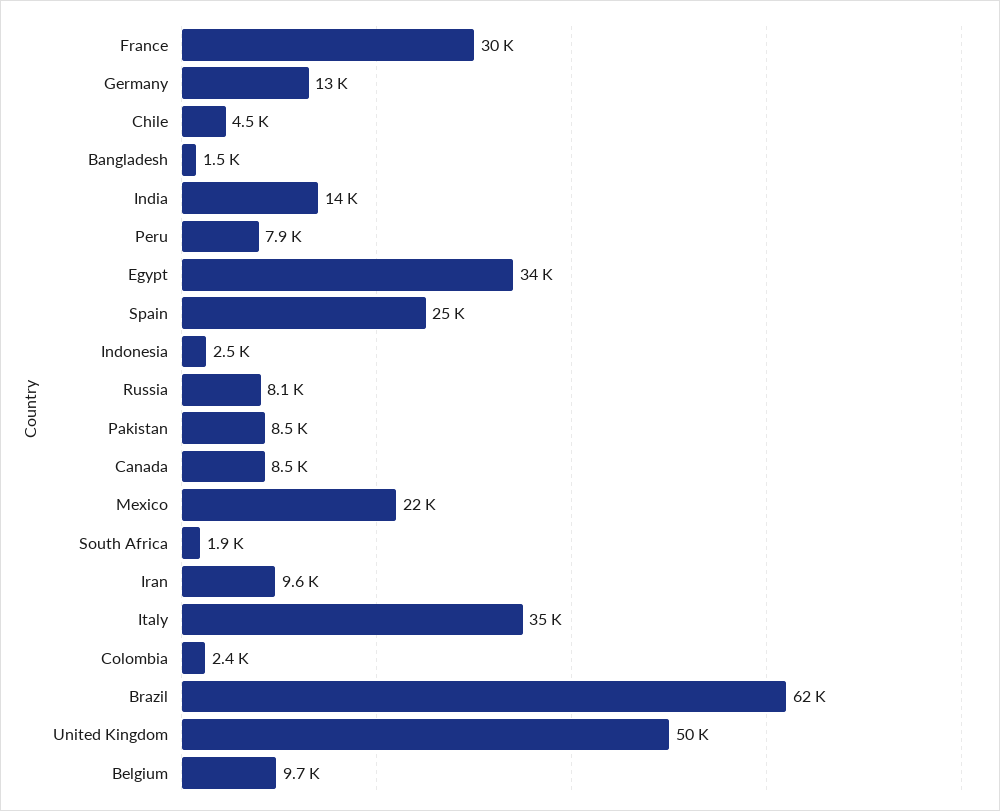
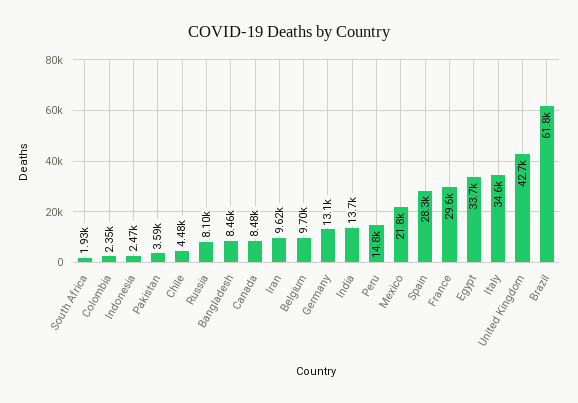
Bangladesh: 1500 -> 8460
Peru: 7900 -> 14800
Spain: 25000 -> 28300
Pakistan: 8500 -> 3590
United Kingdom: 50000 -> 42700

